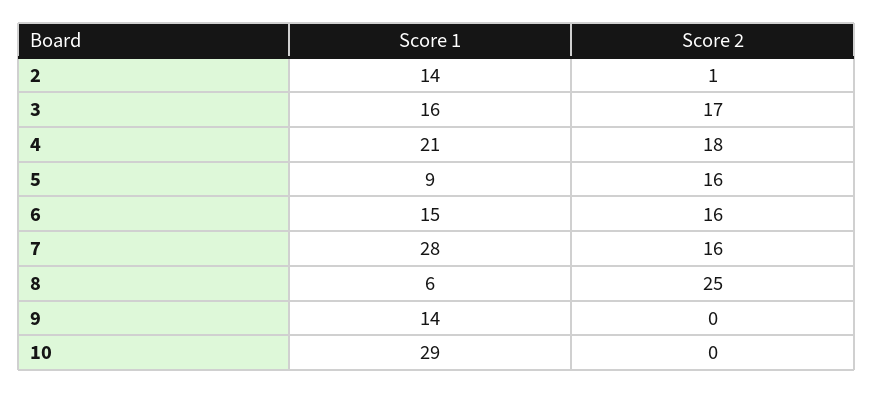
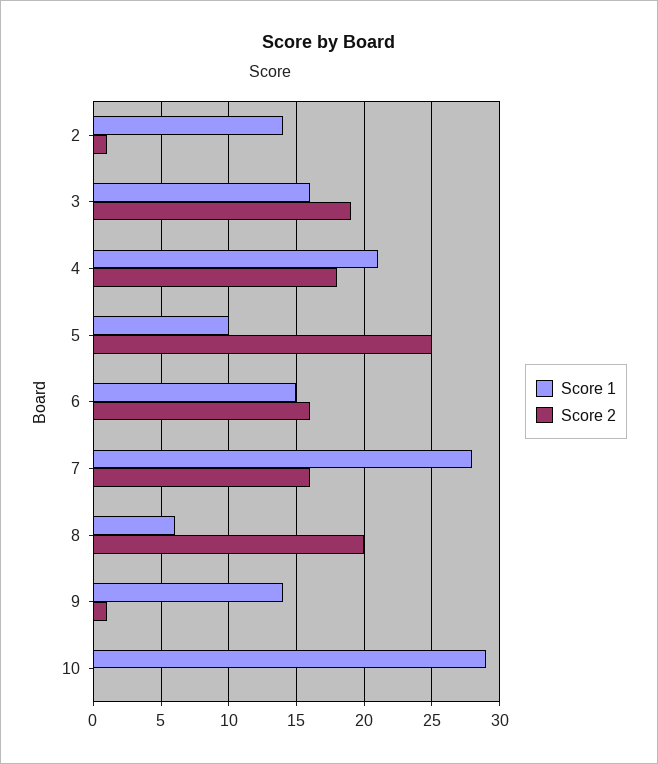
Score 2, 3: 17 -> 19
Score 1, 5: 9 -> 10
Score 2, 5: 16 -> 25
Score 2, 8: 25 -> 20
Score 2, 9: 0 -> 1

